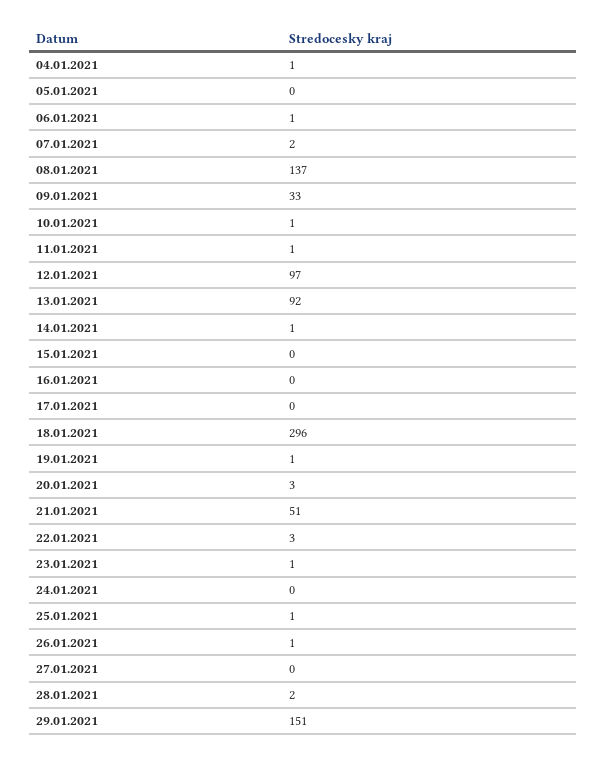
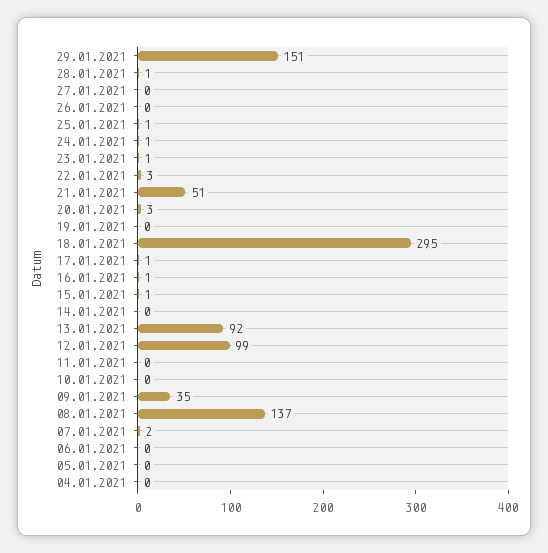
04.01.2021: 1 -> 0
06.01.2021: 1 -> 0
09.01.2021: 33 -> 35
10.01.2021: 1 -> 0
11.01.2021: 1 -> 0
12.01.2021: 97 -> 99
14.01.2021: 1 -> 0
15.01.2021: 0 -> 1
16.01.2021: 0 -> 1
17.01.2021: 0 -> 1
18.01.2021: 296 -> 295
19.01.2021: 1 -> 0
24.01.2021: 0 -> 1
26.01.2021: 1 -> 0
28.01.2021: 2 -> 1

